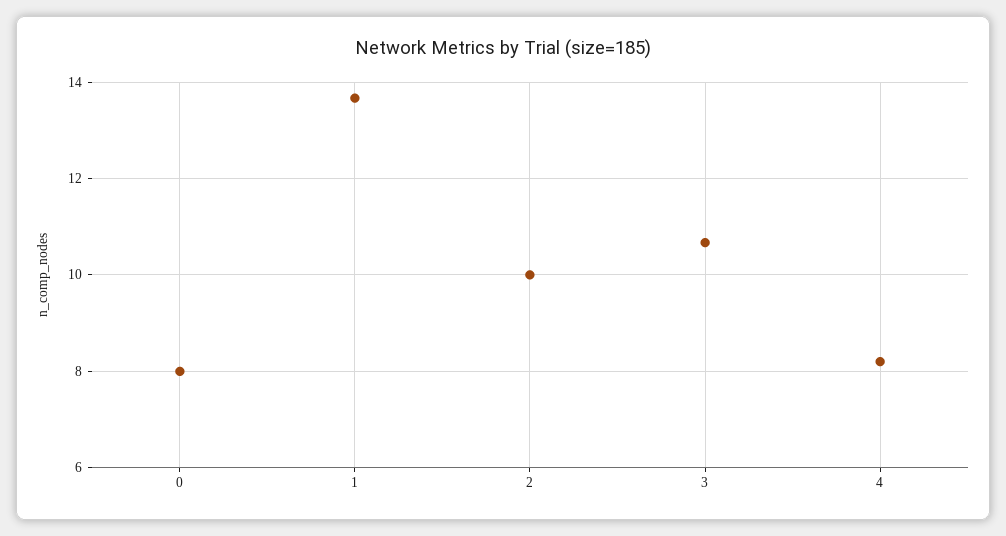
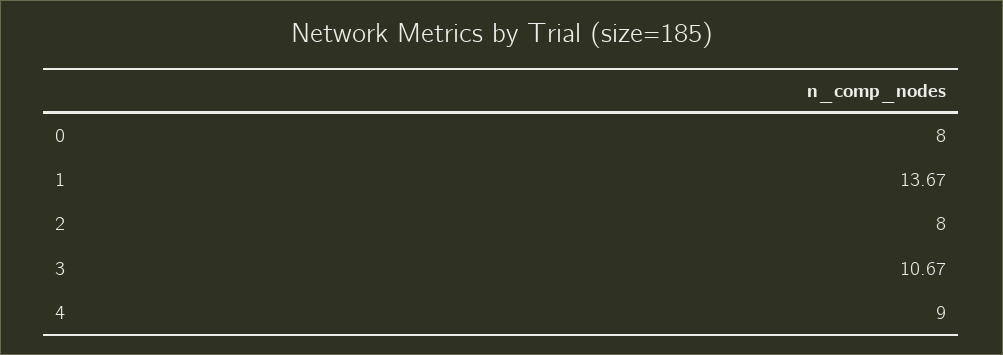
2: 10 -> 8
4: 8.2 -> 9

